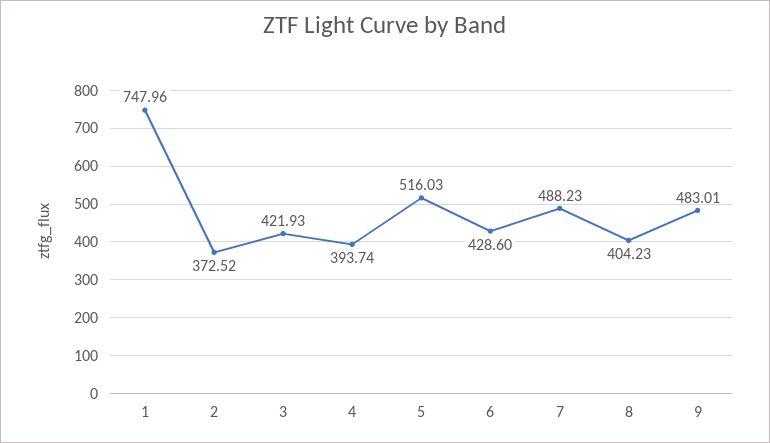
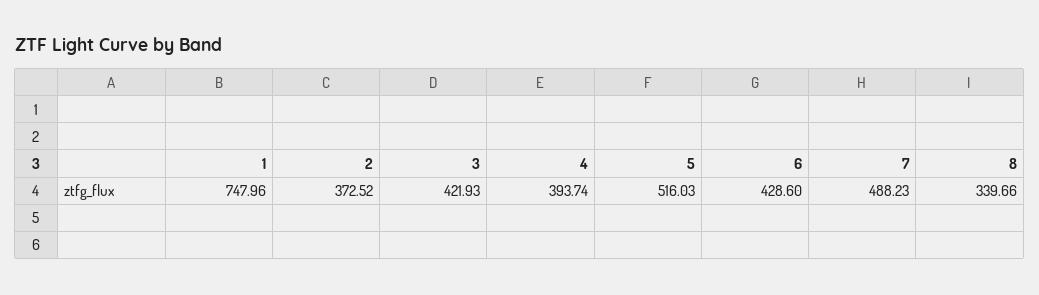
8: 404.23 -> 339.66
9: 483.01 -> none

